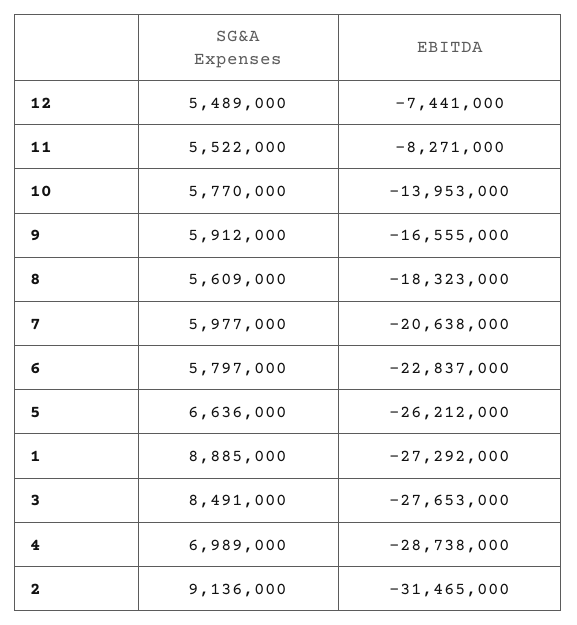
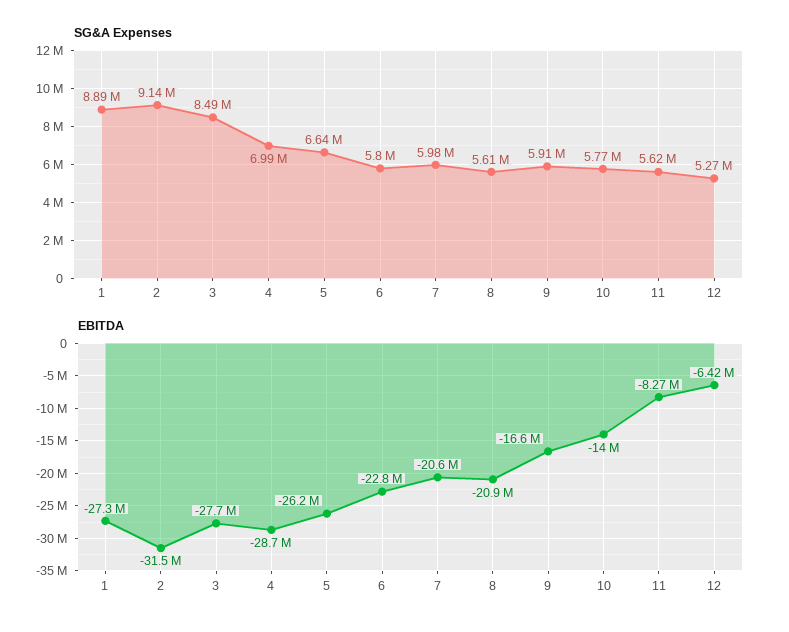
SG&A Expenses, 12: 5489000 -> 5270000
EBITDA, 12: -7441000 -> -6420000
SG&A Expenses, 11: 5522000 -> 5620000
EBITDA, 8: -18323000 -> -20900000

